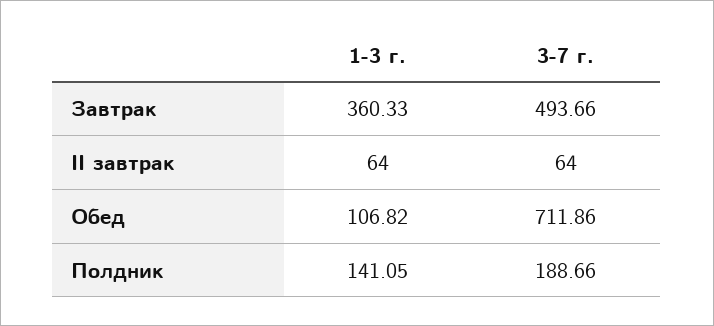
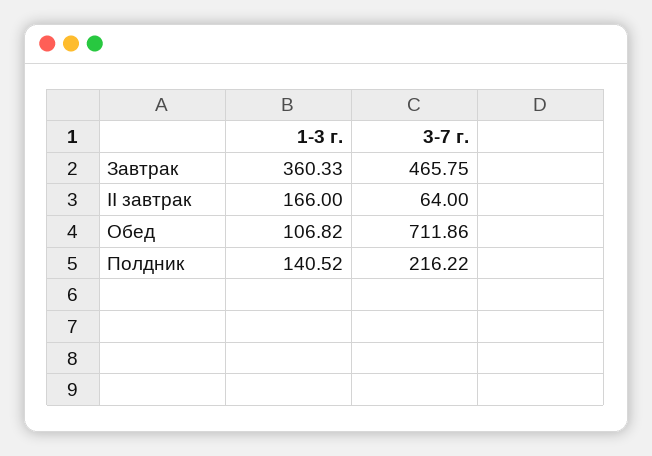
3-7 г., Завтрак: 493.66 -> 465.75
1-3 г., II завтрак: 64 -> 166
1-3 г., Полдник: 141.05 -> 140.52
3-7 г., Полдник: 188.66 -> 216.22

